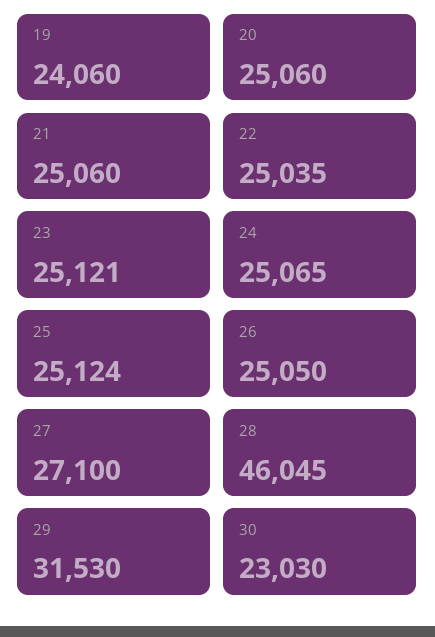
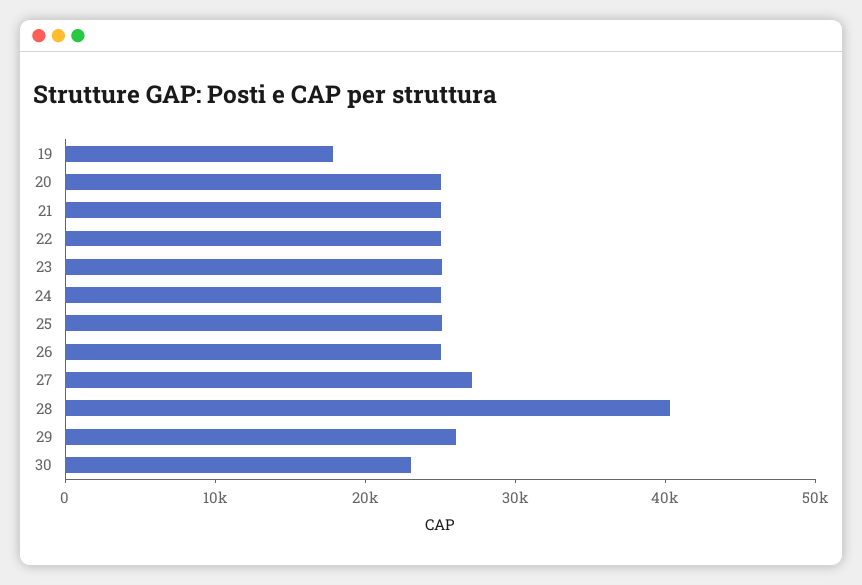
19: 24060 -> 18000
28: 46045 -> 40000
29: 31530 -> 26000

